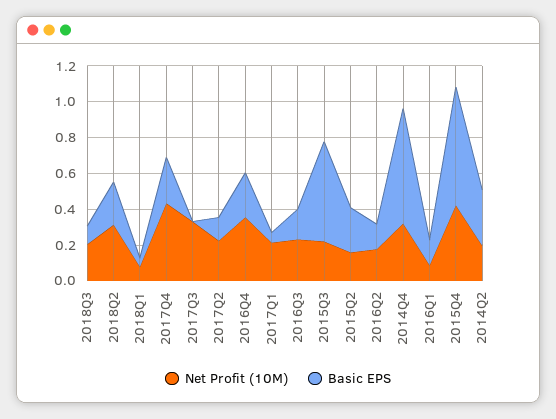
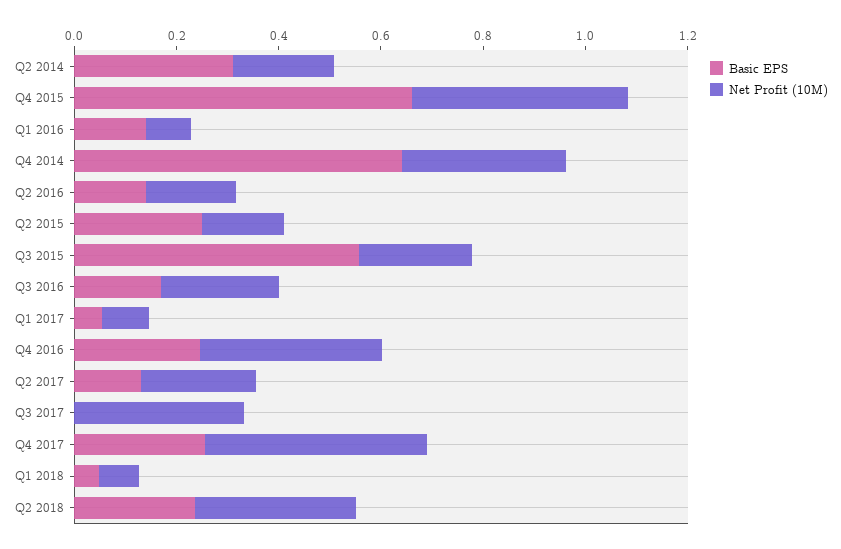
Net Profit (10M), 2018Q3: 0.2 -> none
Basic EPS, 2018Q3: 0.1 -> none
Net Profit (10M), 2017Q1: 0.2 -> 0.1

